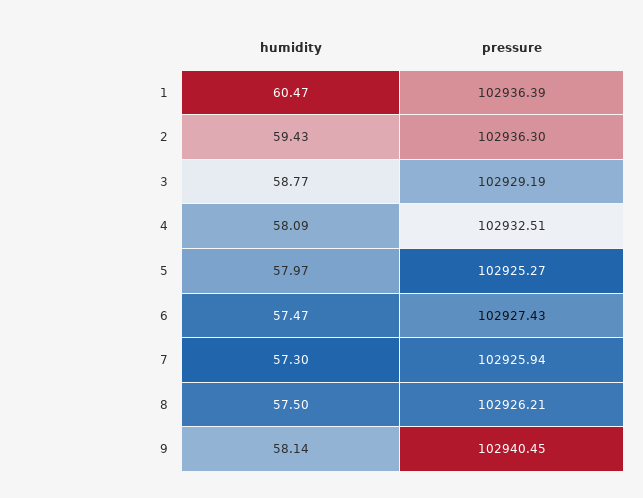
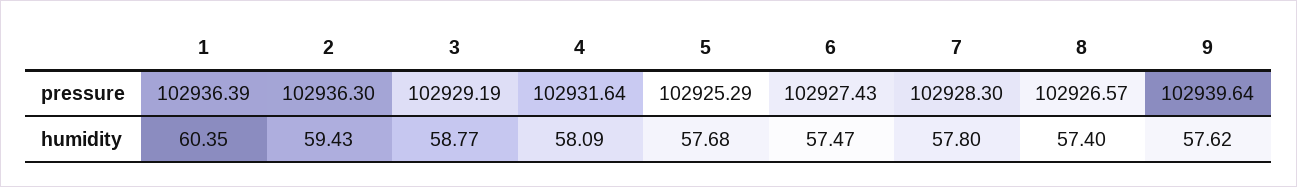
humidity, 1: 60.47 -> 60.35
pressure, 4: 102932.51 -> 102931.64
humidity, 5: 57.97 -> 57.68
pressure, 5: 102925.27 -> 102925.29
humidity, 7: 57.3 -> 57.8
pressure, 7: 102925.94 -> 102928.3
humidity, 8: 57.5 -> 57.4
pressure, 8: 102926.21 -> 102926.57
humidity, 9: 58.14 -> 57.62
pressure, 9: 102940.45 -> 102939.64

